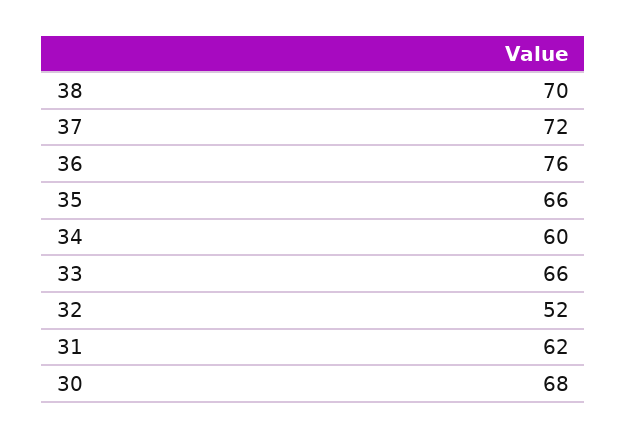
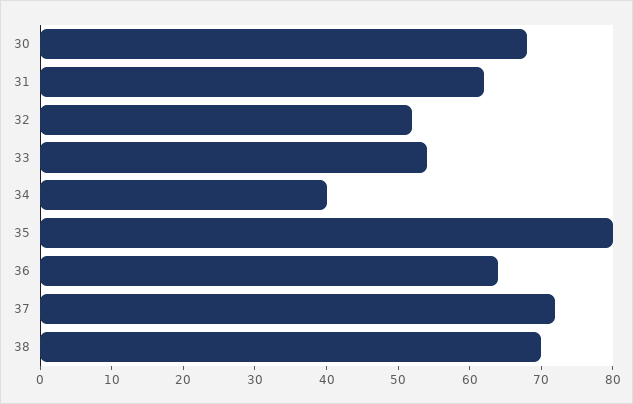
36: 76 -> 65
35: 66 -> 80
34: 60 -> 40
33: 66 -> 55

